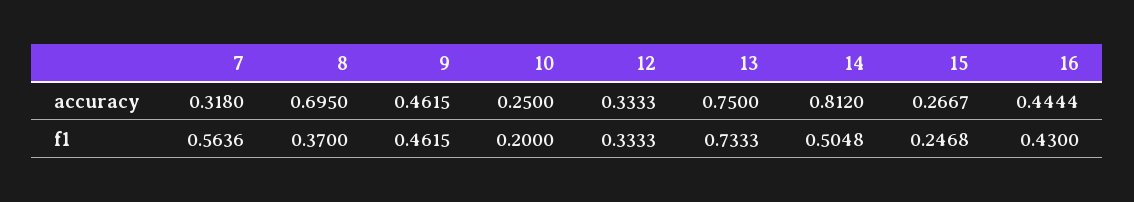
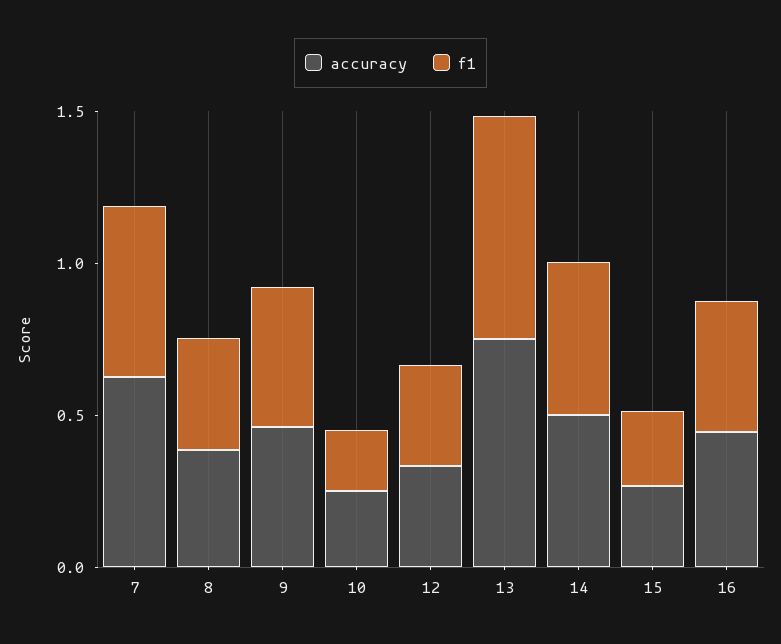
accuracy, 7: 0.318 -> 0.6
accuracy, 8: 0.695 -> 0.4
accuracy, 14: 0.812 -> 0.5

